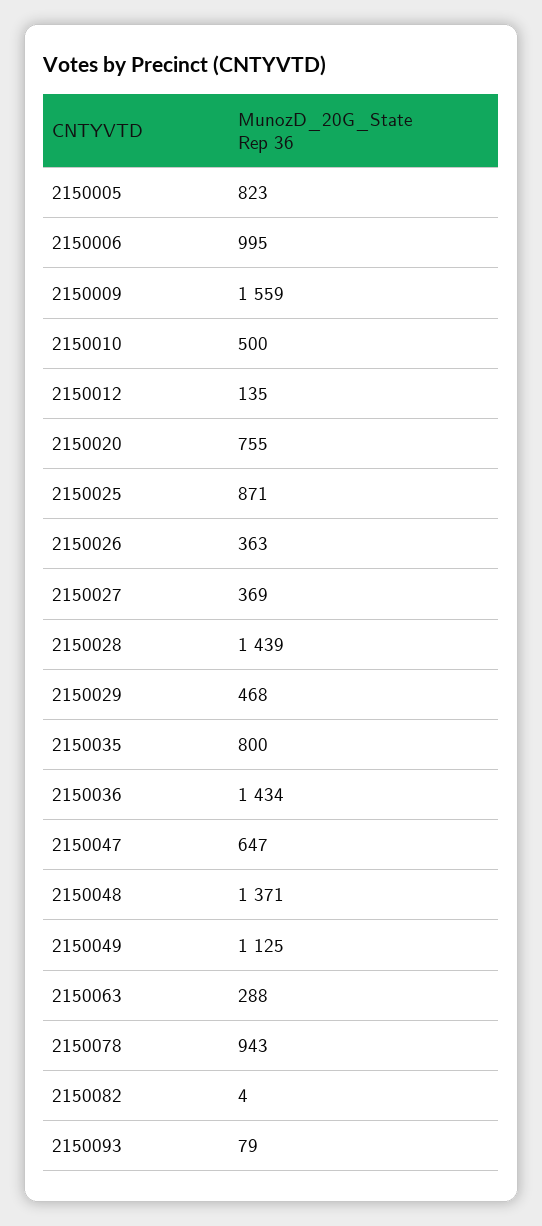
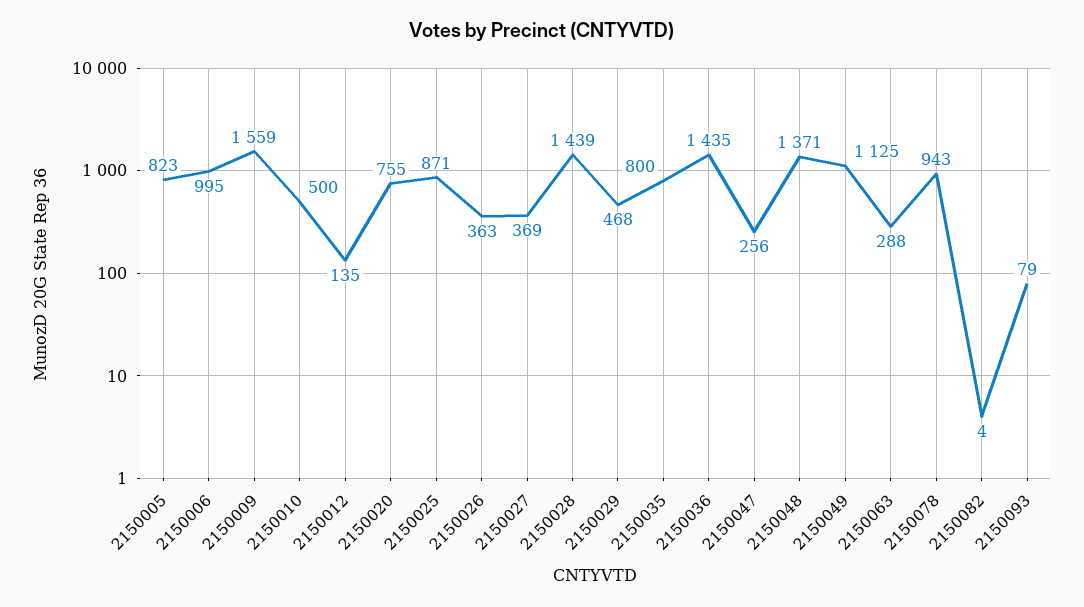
2150036: 1434 -> 1435
2150047: 647 -> 256

